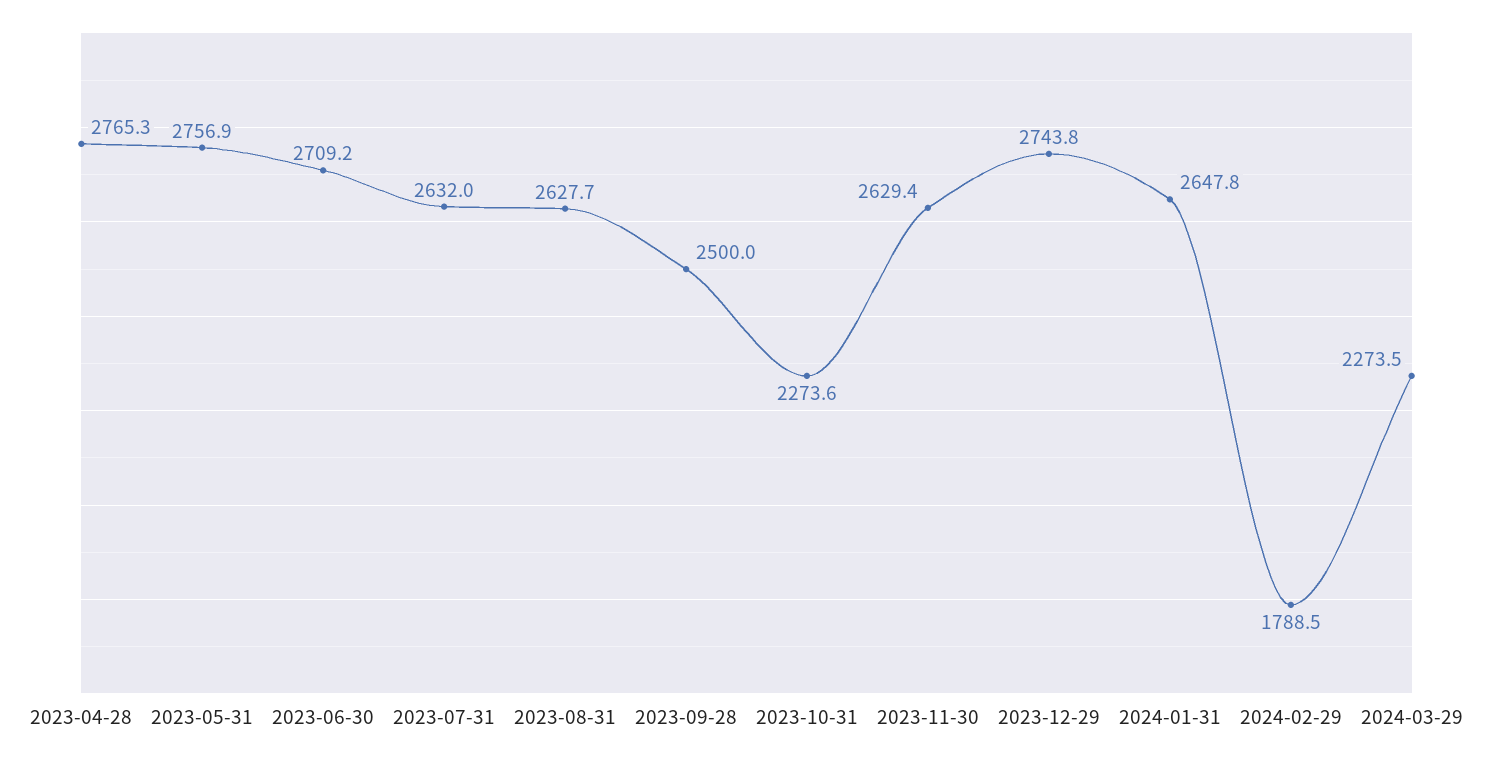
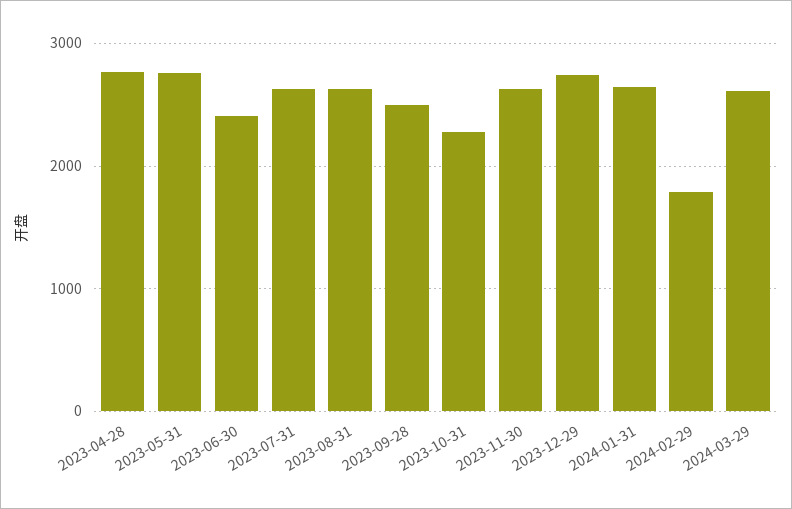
2023-06-30: 2709.2 -> 2400
2024-03-29: 2273.5 -> 2600

